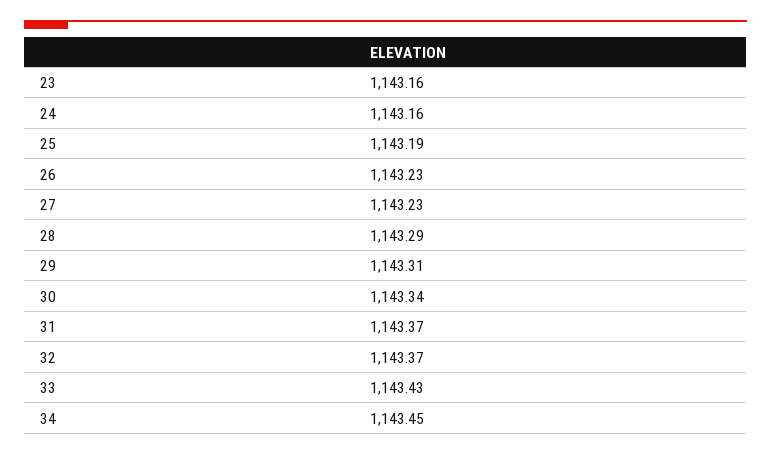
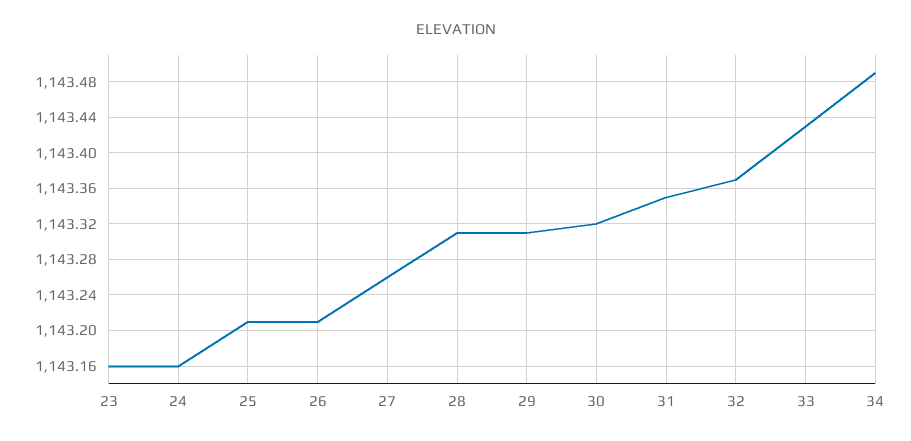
25: 1143.19 -> 1143.21
26: 1143.23 -> 1143.21
27: 1143.23 -> 1143.26
28: 1143.29 -> 1143.31
30: 1143.34 -> 1143.32
31: 1143.37 -> 1143.35
34: 1143.45 -> 1143.49

